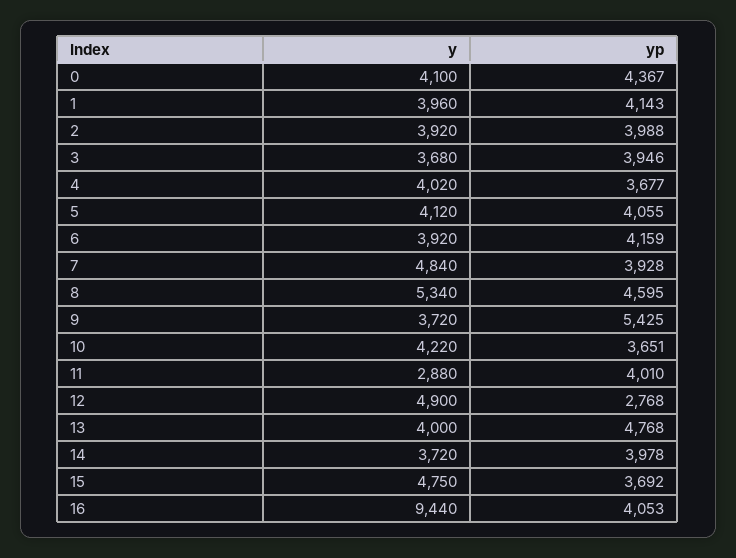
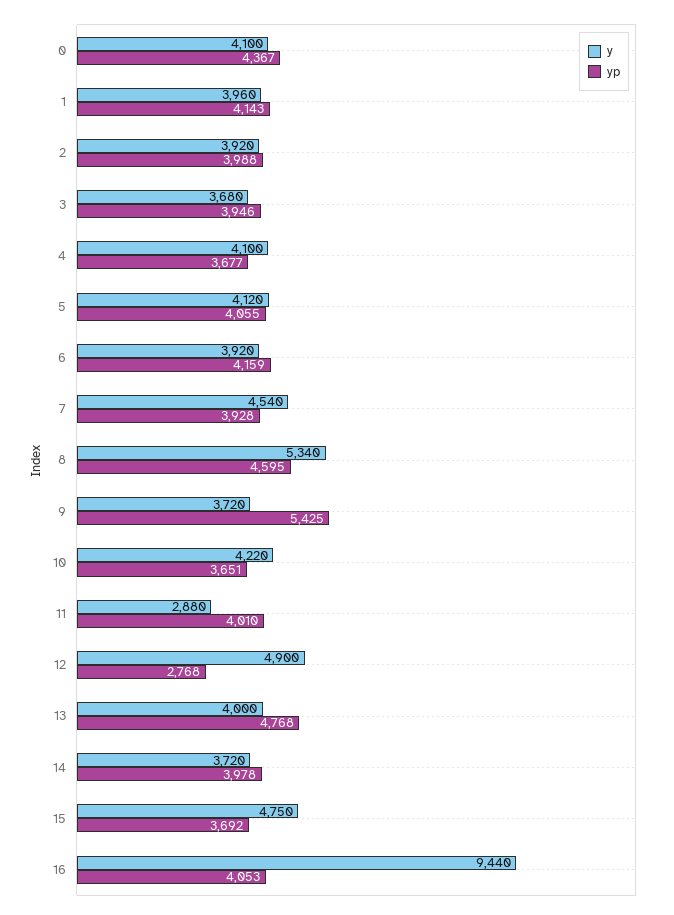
y, 4: 4020 -> 4100
y, 7: 4840 -> 4540

